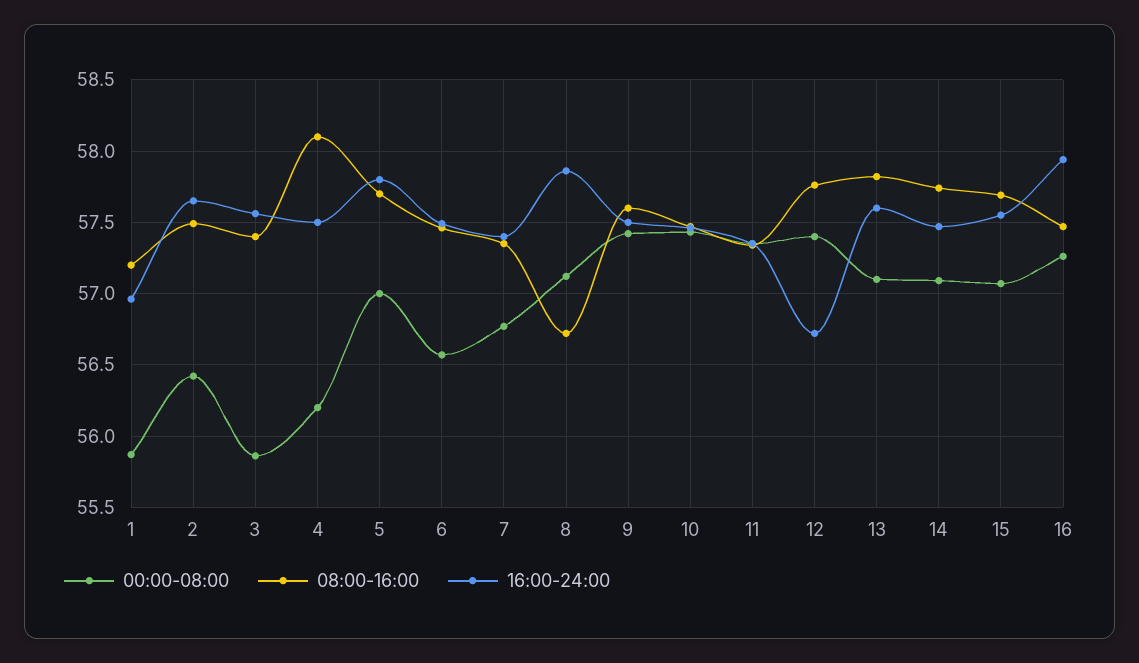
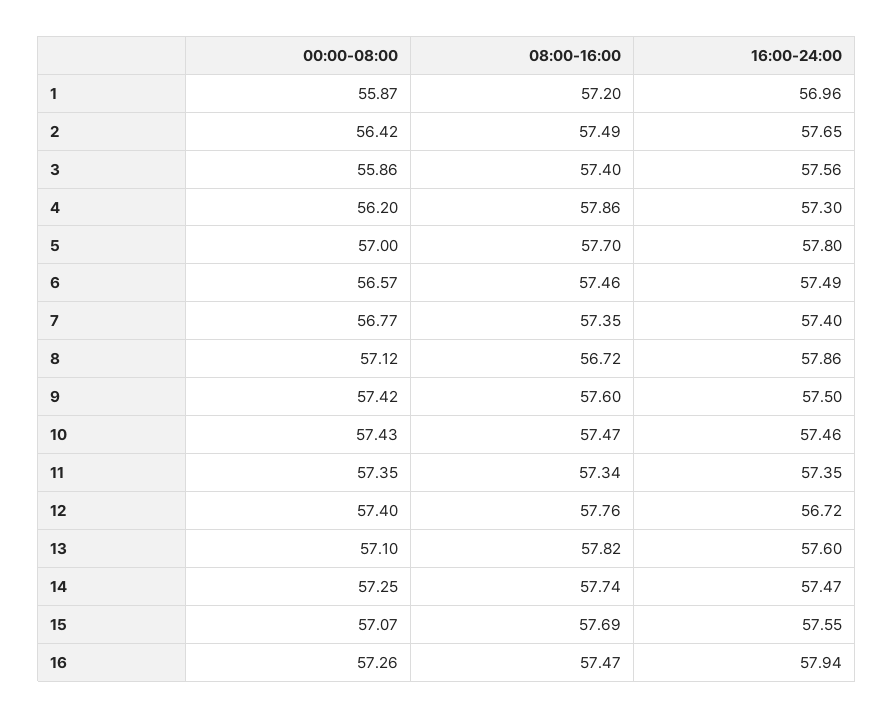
08:00-16:00, 4: 58.1 -> 57.86
16:00-24:00, 4: 57.5 -> 57.3
00:00-08:00, 14: 57.1 -> 57.25

